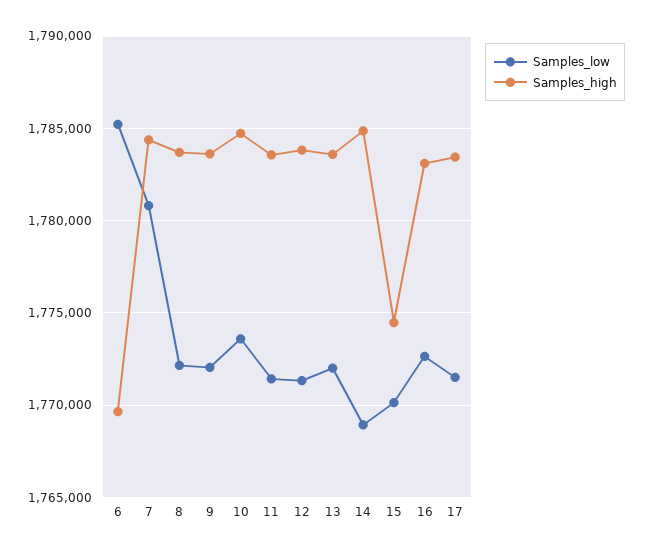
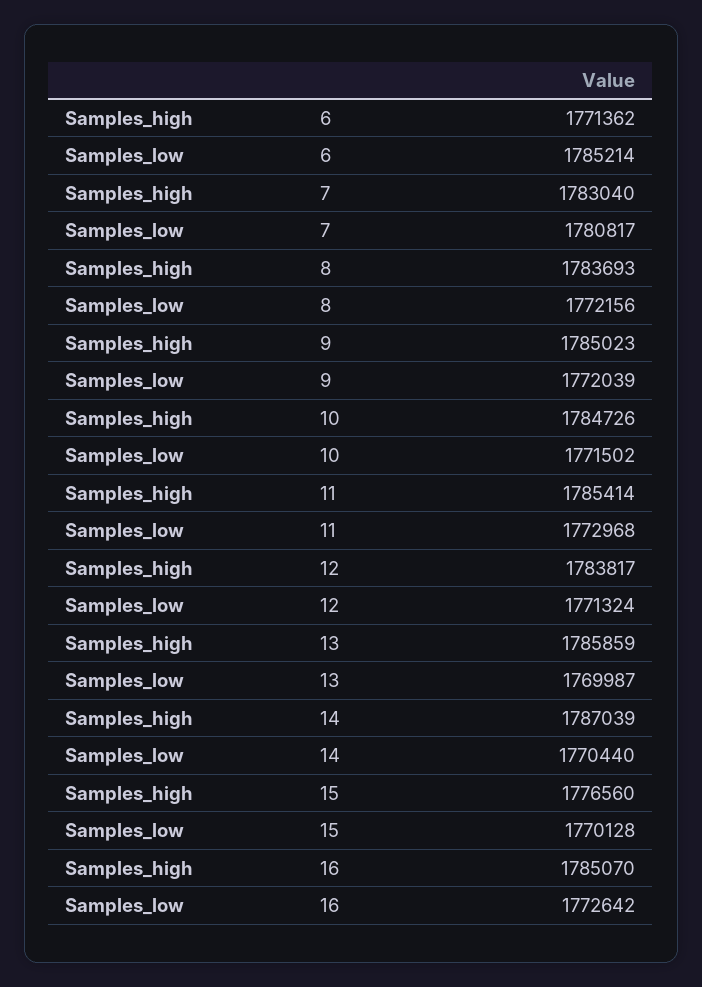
Samples_high, 6: 1769500 -> 1771362
Samples_high, 7: 1784500 -> 1783040
Samples_high, 9: 1783500 -> 1785023
Samples_low, 10: 1773500 -> 1771502
Samples_low, 11: 1771500 -> 1772968
Samples_high, 11: 1783500 -> 1785414
Samples_low, 13: 1772000 -> 1769987
Samples_high, 13: 1783500 -> 1785859
Samples_low, 14: 1769000 -> 1770440
Samples_high, 14: 1785000 -> 1787039
Samples_high, 15: 1774500 -> 1776560
Samples_high, 16: 1783000 -> 1785070
Samples_low, 17: 1771500 -> none
Samples_high, 17: 1783500 -> none

